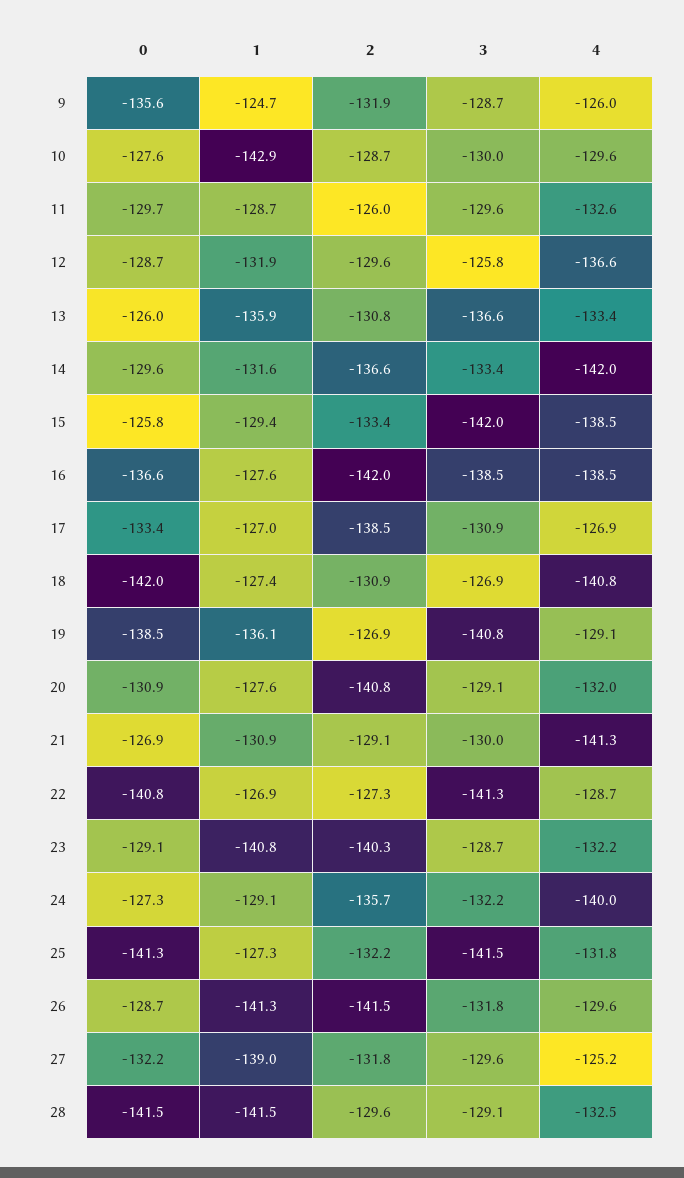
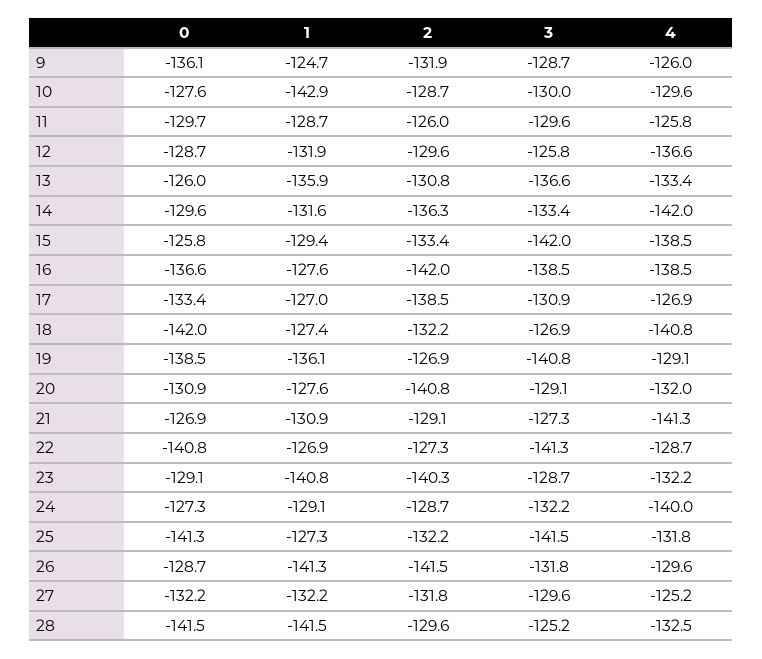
0, 9: -135.6 -> -136.1
4, 11: -132.6 -> -125.8
2, 14: -136.6 -> -136.3
2, 18: -130.9 -> -132.2
3, 21: -130 -> -127.3
2, 24: -135.7 -> -128.7
1, 27: -139 -> -132.2
3, 28: -129.1 -> -125.2

